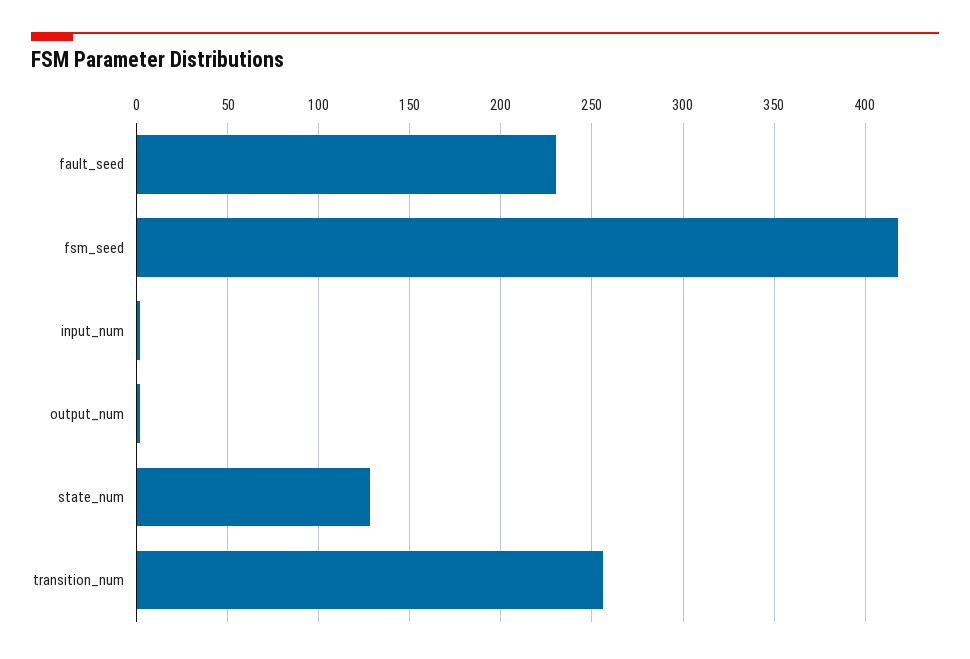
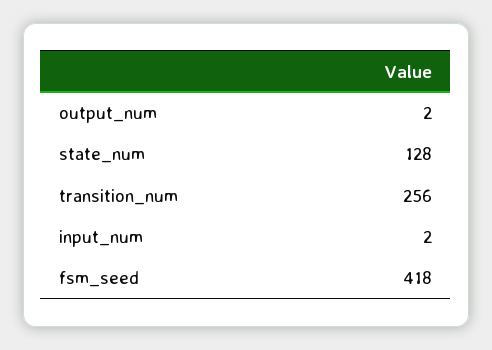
fault_seed: 230 -> none

